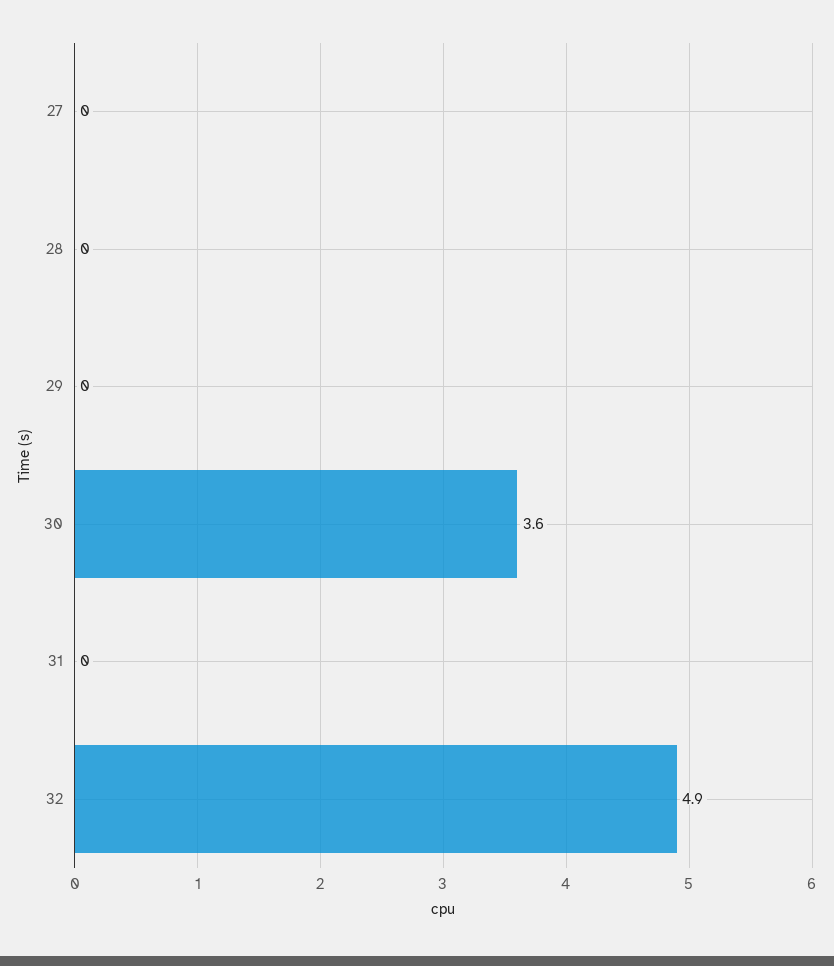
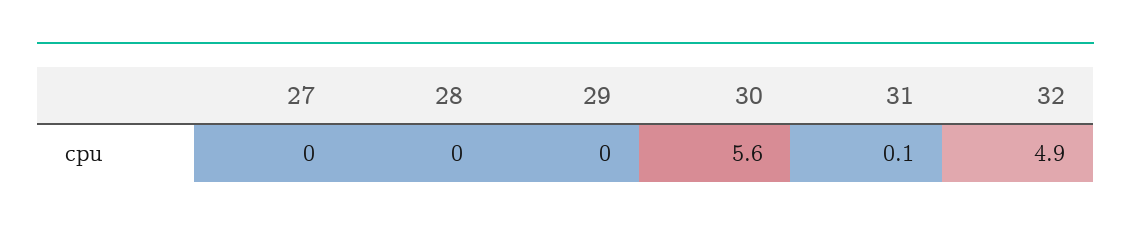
30: 3.6 -> 5.6
31: 0 -> 0.1

